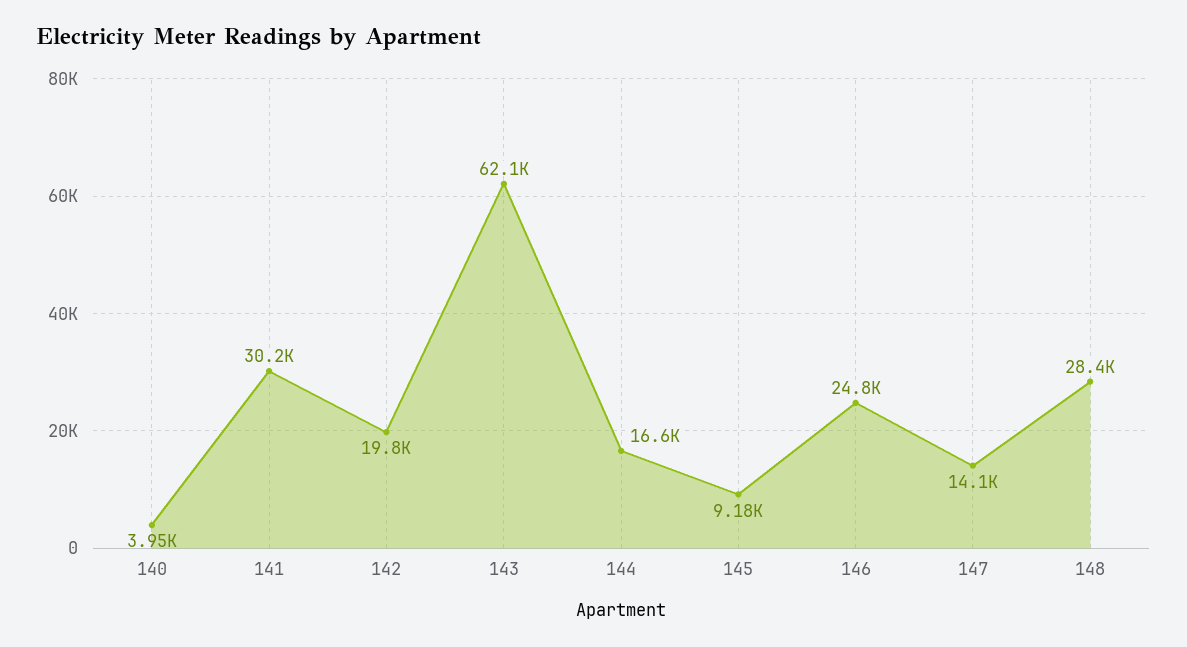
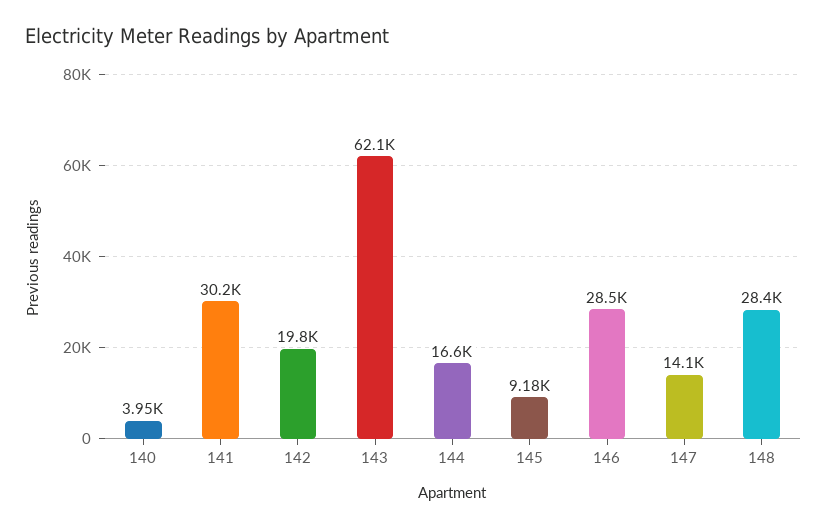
146: 24800 -> 28500

